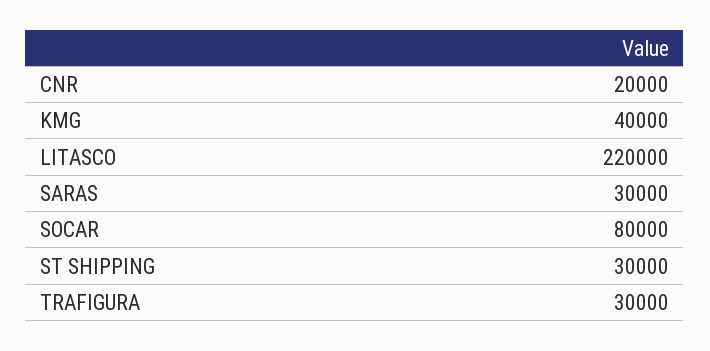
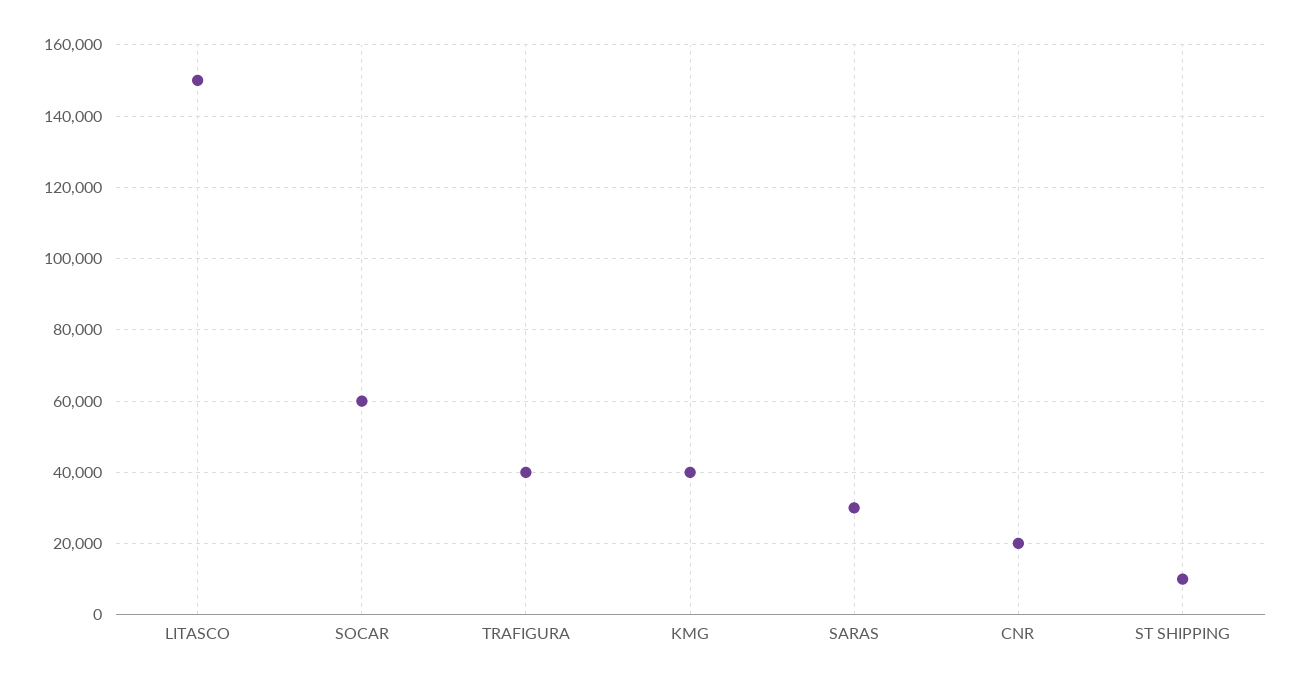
LITASCO: 220000 -> 150000
SOCAR: 80000 -> 60000
ST SHIPPING: 30000 -> 10000
TRAFIGURA: 30000 -> 40000

